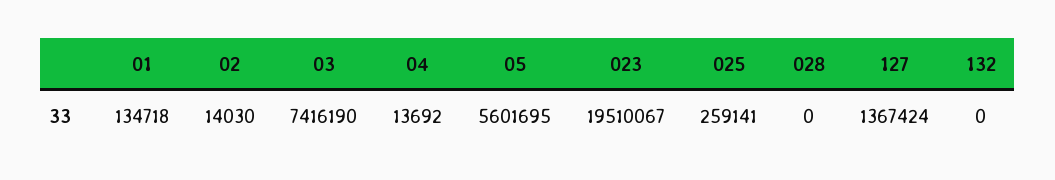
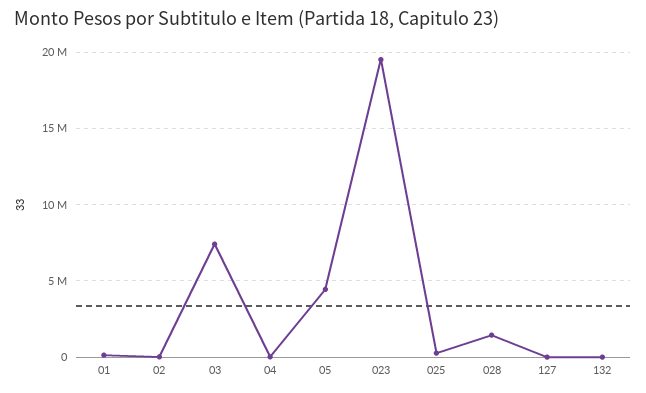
05: 5601695 -> 4500000
028: 0 -> 1500000
127: 1367424 -> 0

